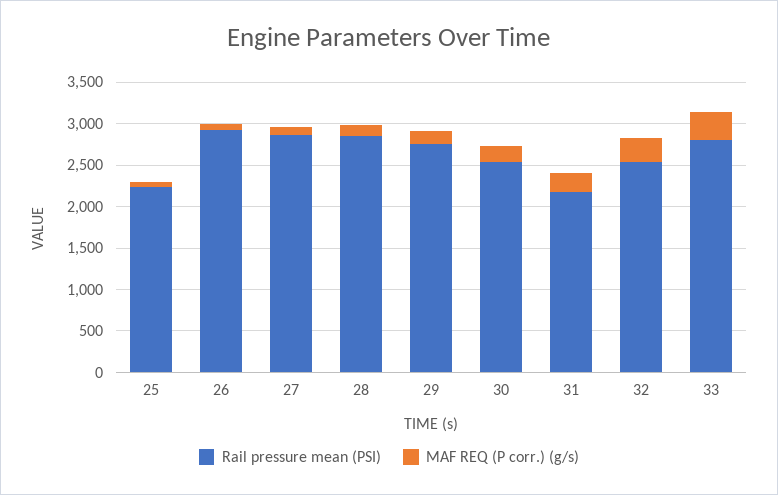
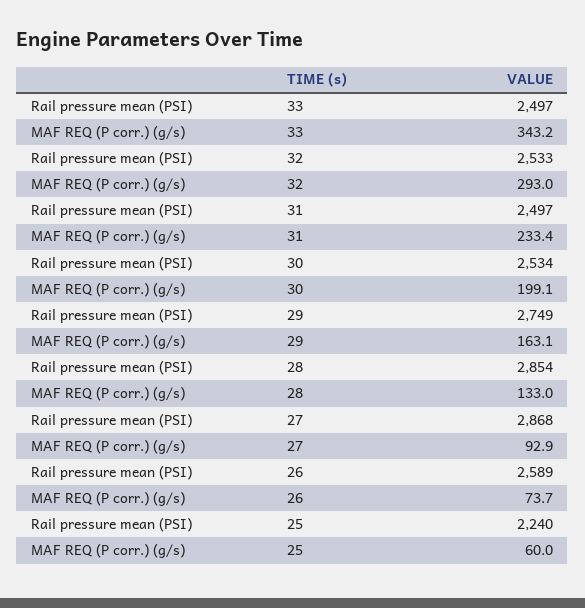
Rail pressure mean (PSI), 26: 2900 -> 2589
Rail pressure mean (PSI), 31: 2200 -> 2497
Rail pressure mean (PSI), 33: 2800 -> 2497

